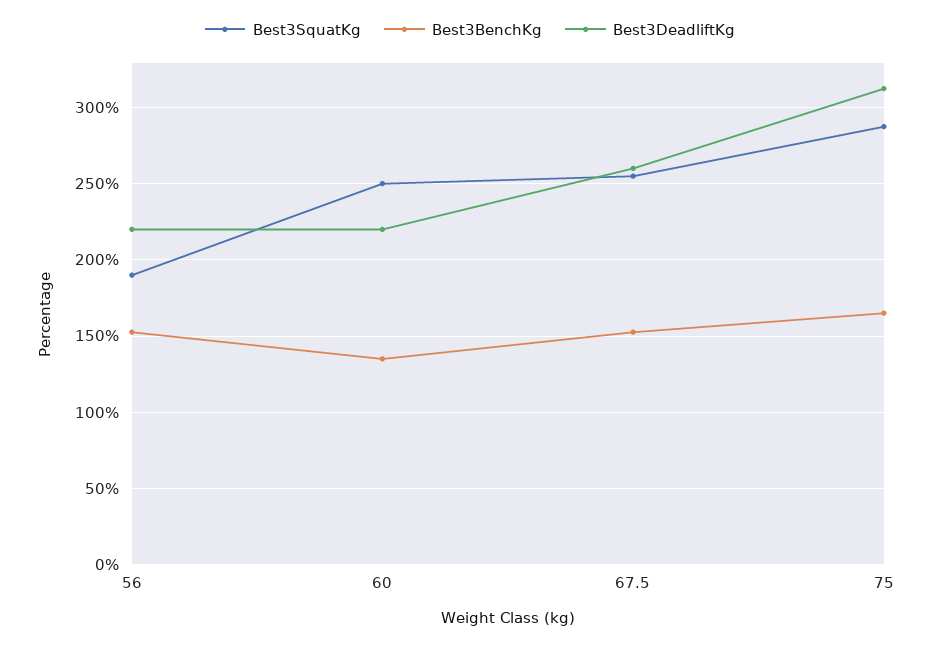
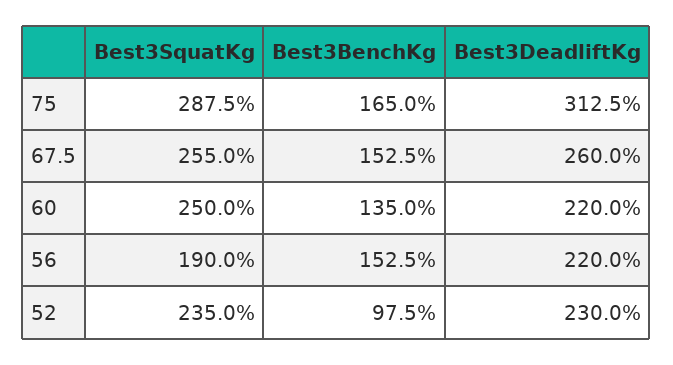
Best3SquatKg, 52: none -> 235
Best3BenchKg, 52: none -> 97.5
Best3DeadliftKg, 52: none -> 230

